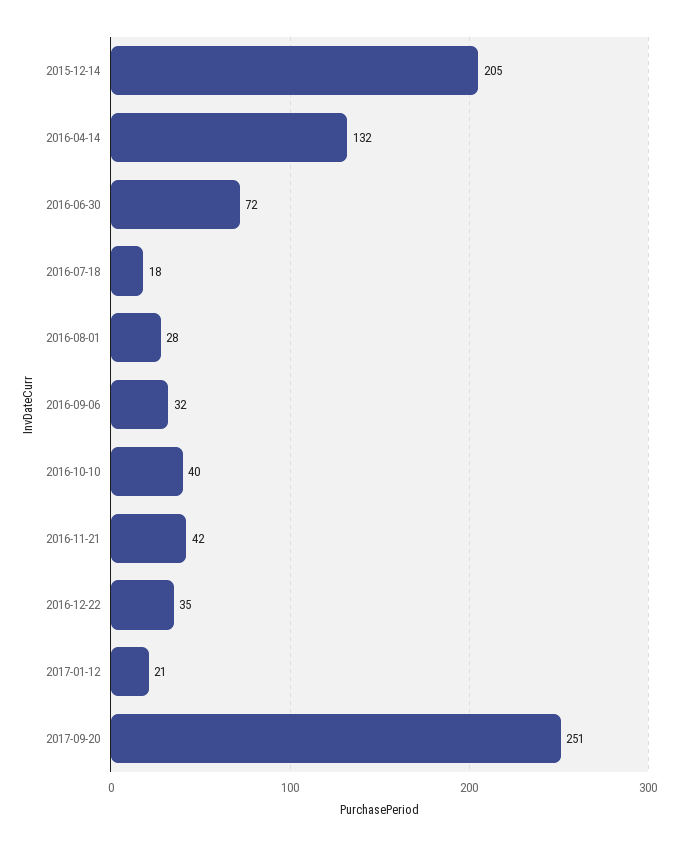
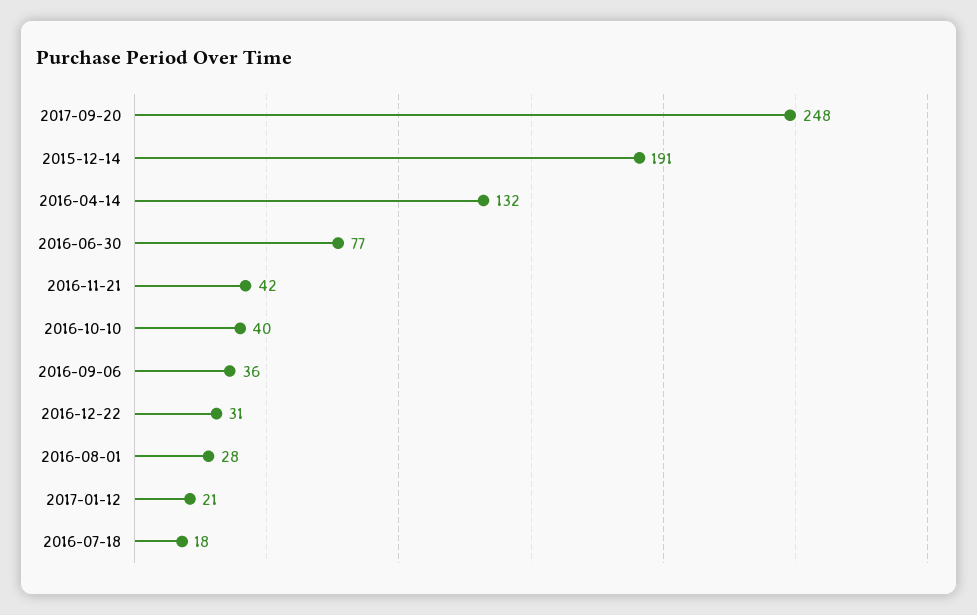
2015-12-14: 205 -> 191
2016-06-30: 72 -> 77
2016-09-06: 32 -> 36
2016-12-22: 35 -> 31
2017-09-20: 251 -> 248

